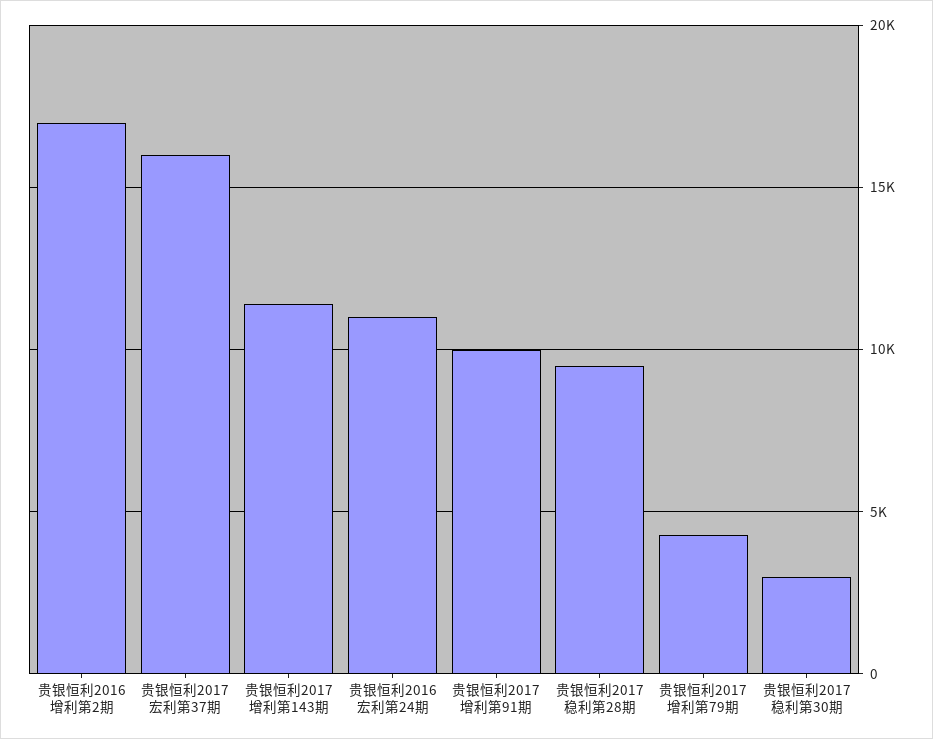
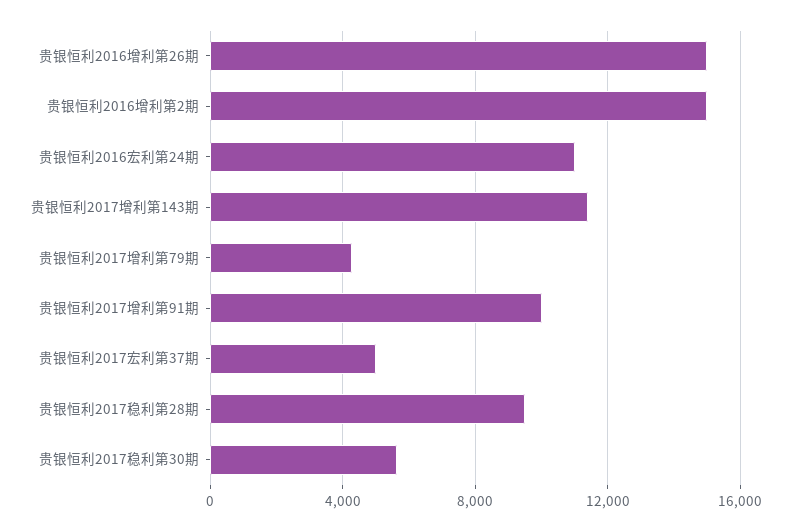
贵银恒利2016增利第2期: 17000 -> 15000
贵银恒利2017宏利第37期: 16000 -> 5000
贵银恒利2017稳利第30期: 3000 -> 5500
贵银恒利2016增利第26期: none -> 15000

